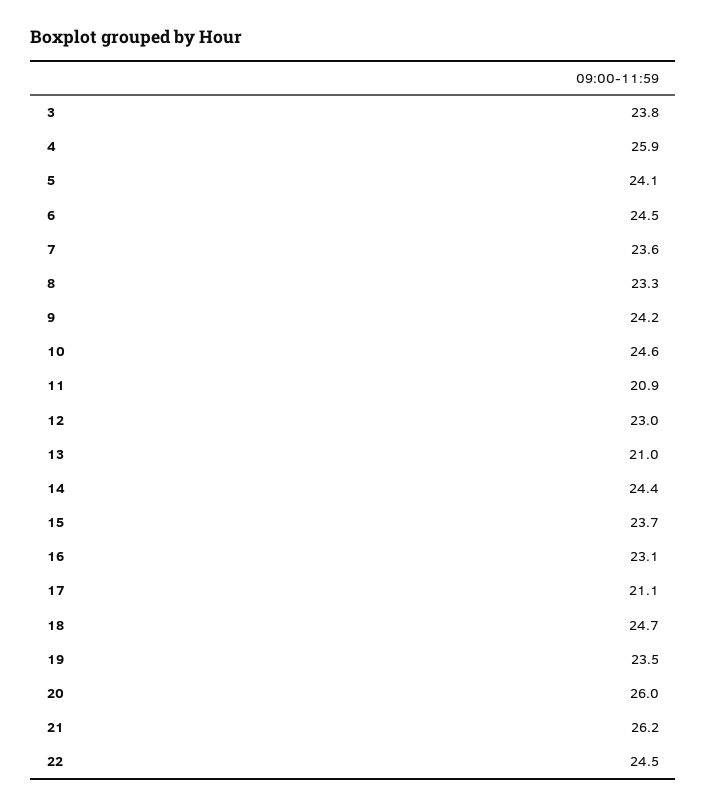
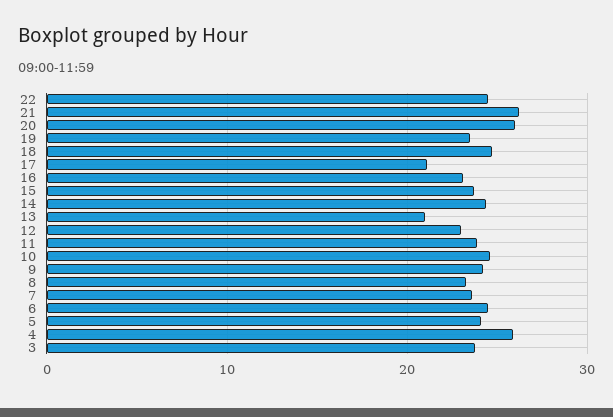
11: 20.9 -> 24

